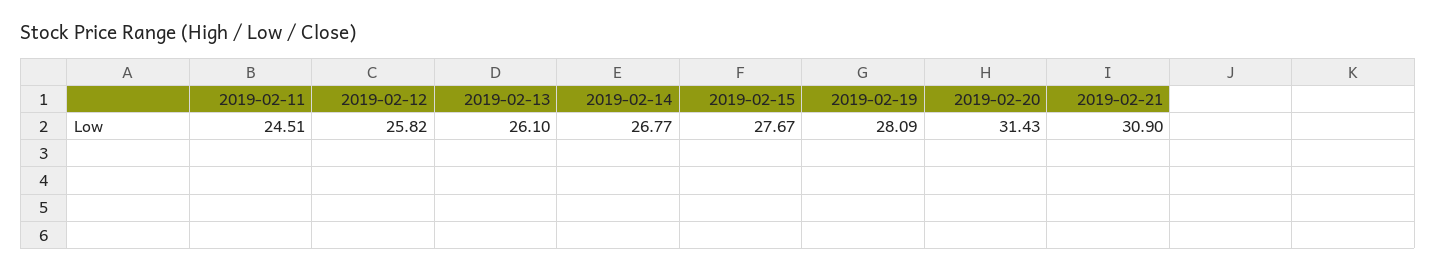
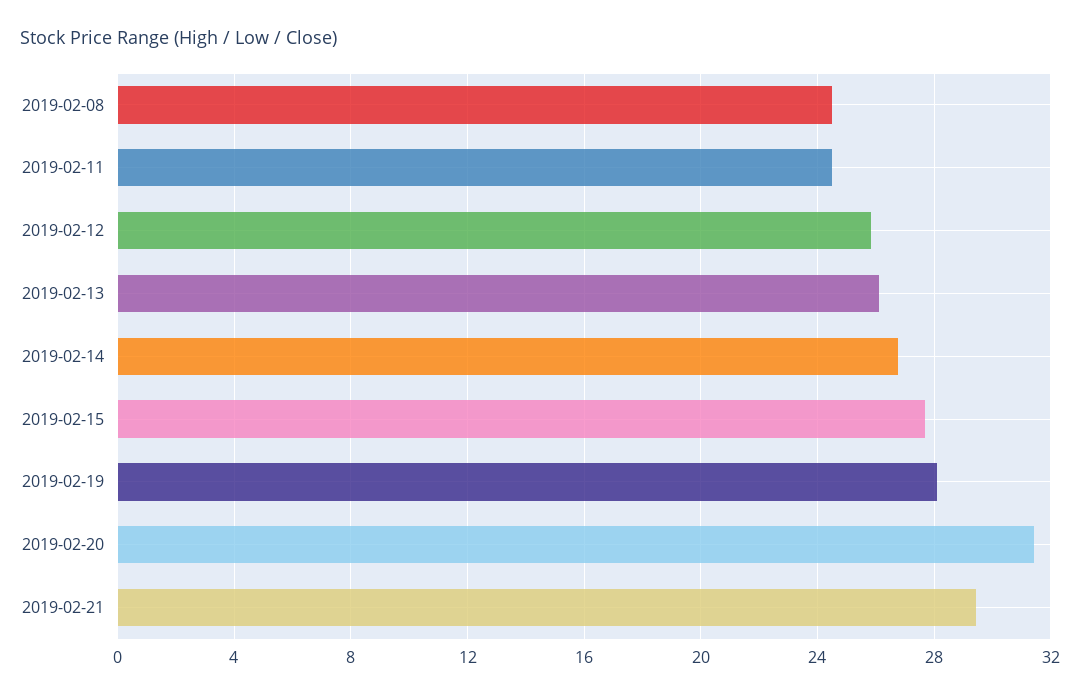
2019-02-21: 30.9 -> 29.5
2019-02-08: none -> 24.5

